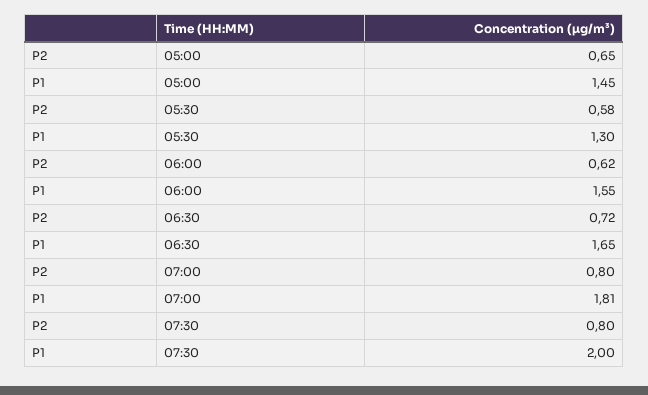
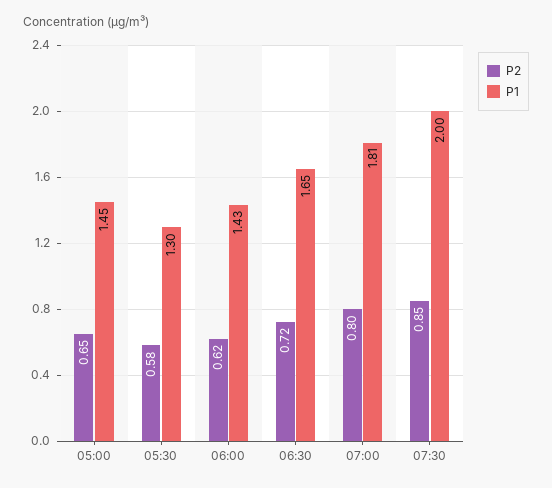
P1, 06:00: 1.55 -> 1.43
P2, 07:30: 0.8 -> 0.85

